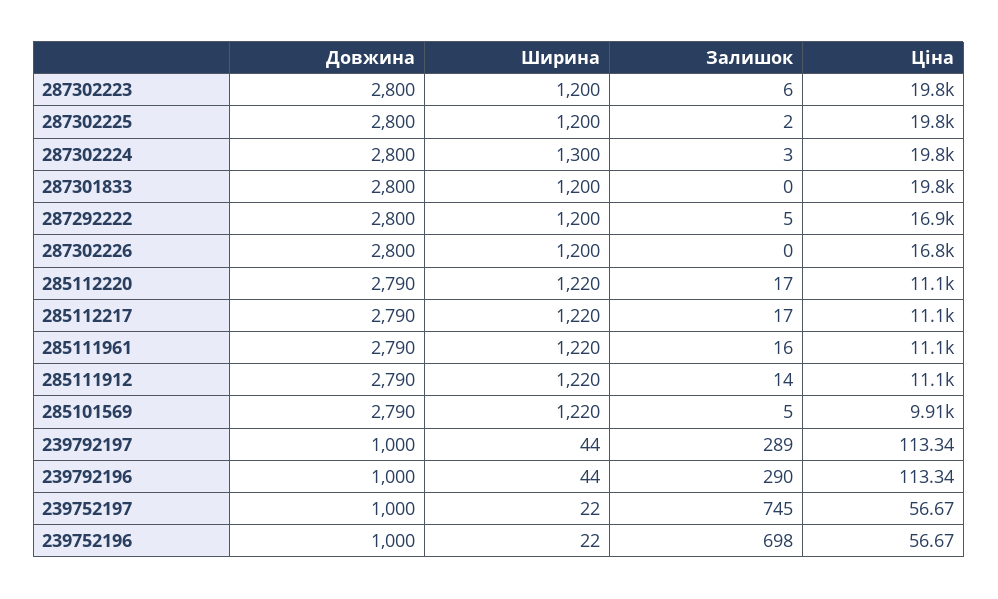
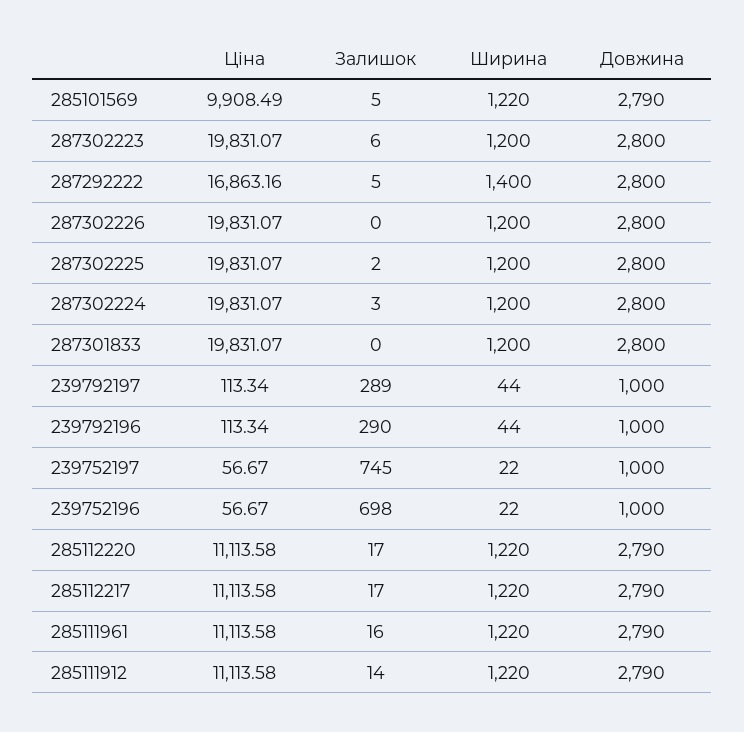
Ширина, 287302224: 1300 -> 1200
Ширина, 287292222: 1200 -> 1400
Ціна, 287302226: 16800 -> 19831.07

